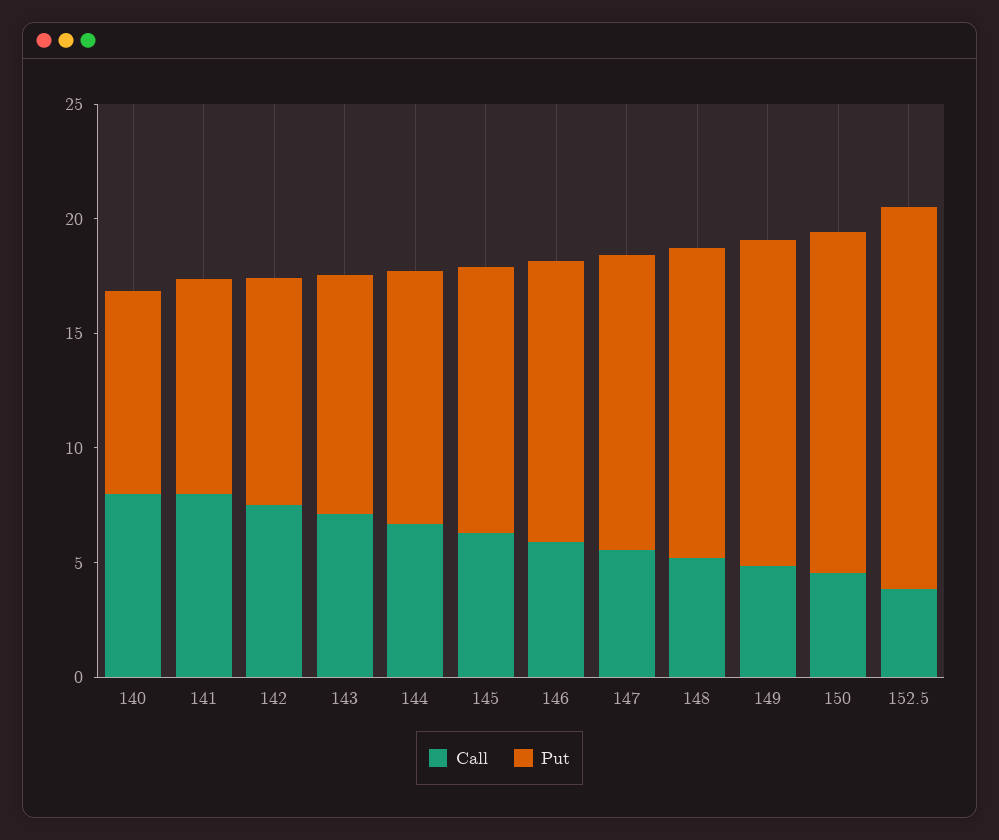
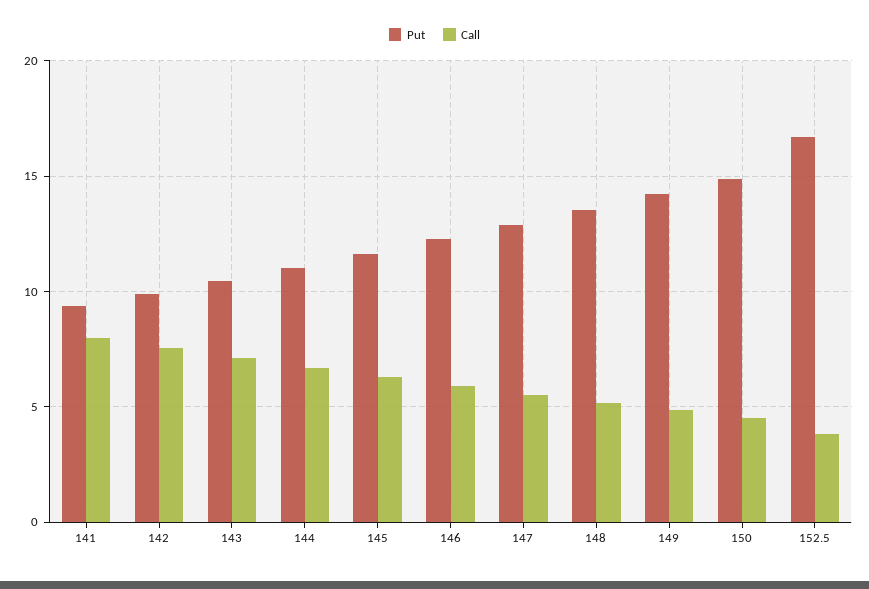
Call, 140: 8 -> none
Put, 140: 9 -> none

